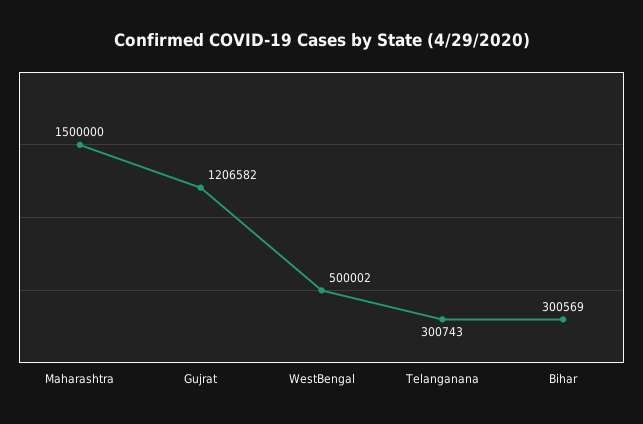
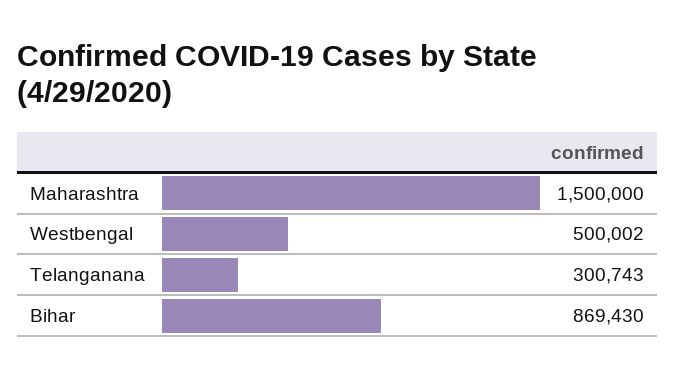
Gujrat: 1206582 -> none
Bihar: 300569 -> 869430

